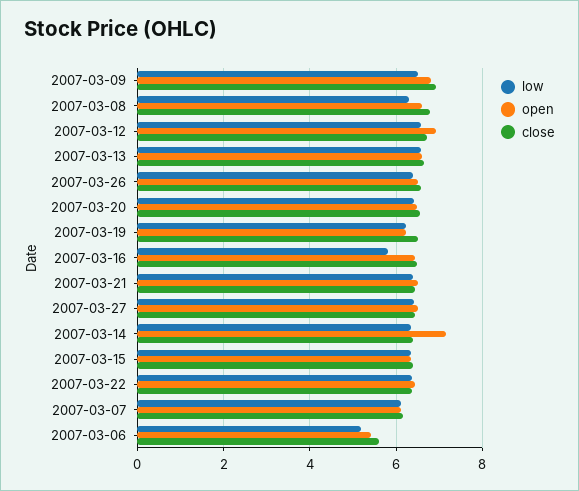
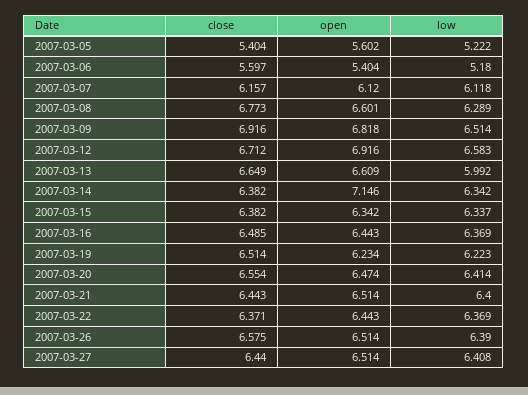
low, 2007-03-13: 6.6 -> 5.992
low, 2007-03-16: 5.8 -> 6.369
close, 2007-03-05: none -> 5.404
open, 2007-03-05: none -> 5.602
low, 2007-03-05: none -> 5.222

